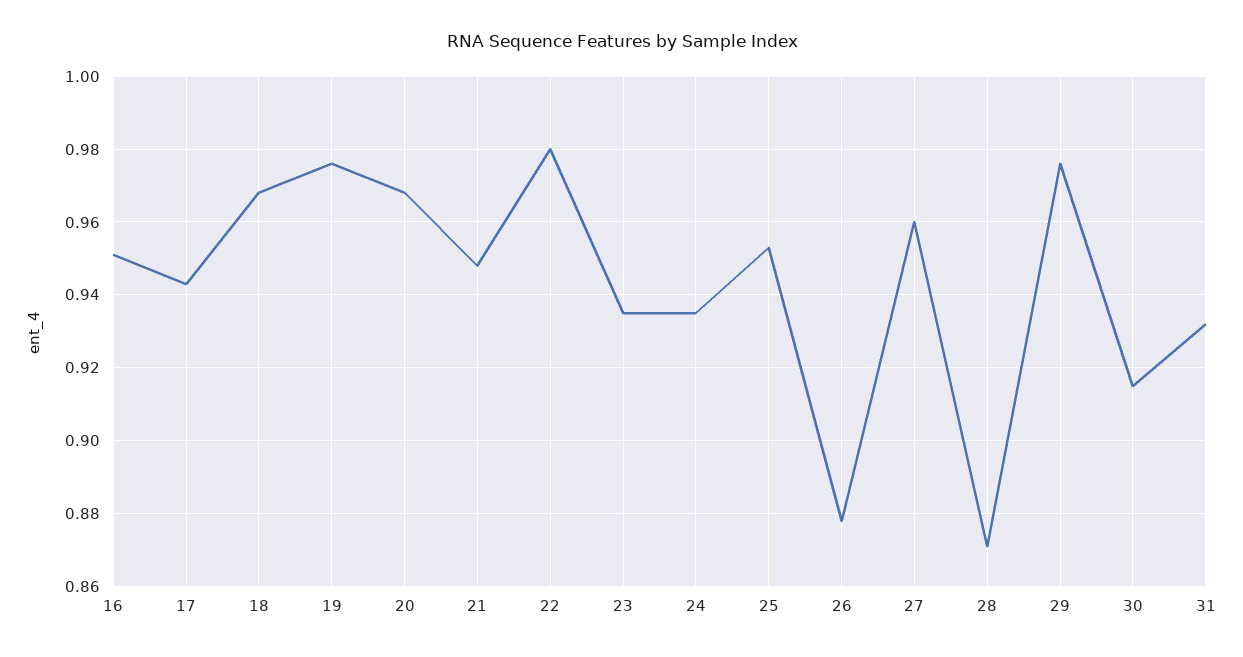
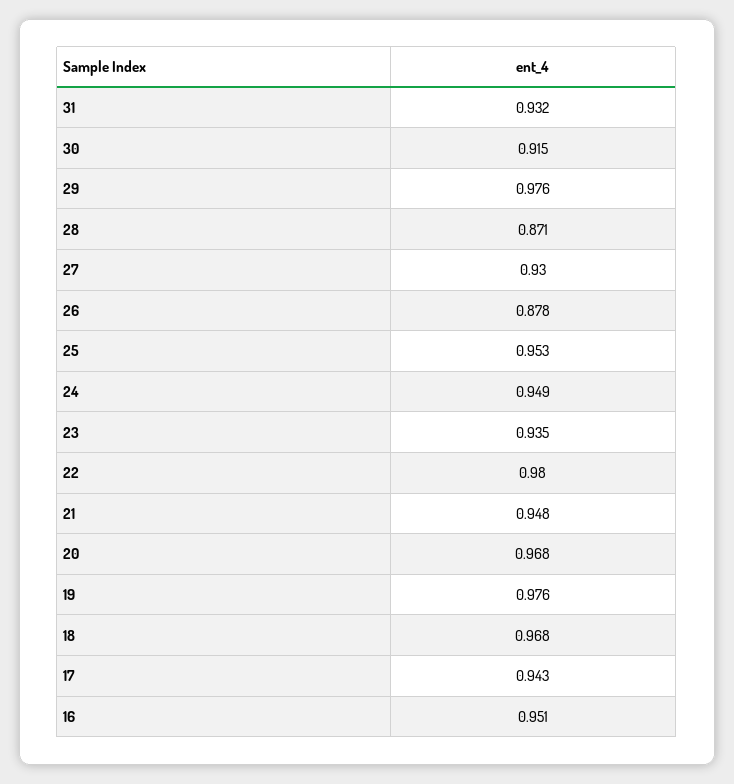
24: 0.935 -> 0.949
27: 0.96 -> 0.93

